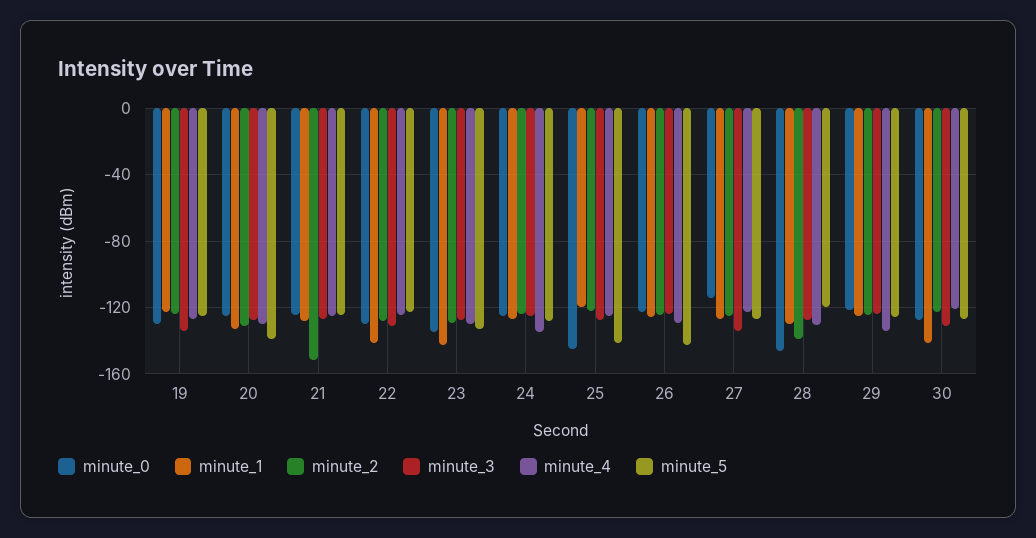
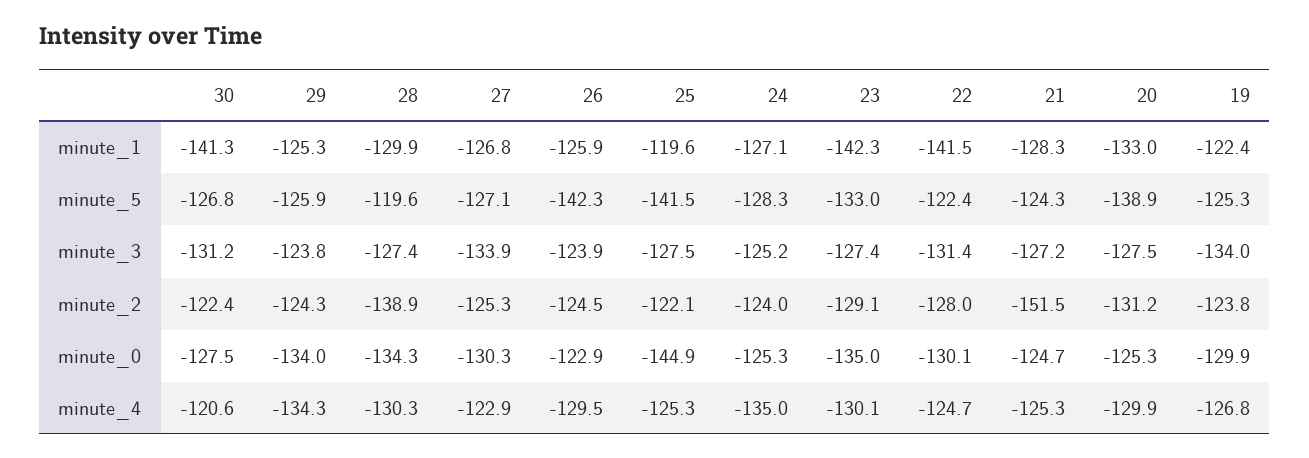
minute_0, 27: -115 -> -130.3
minute_0, 28: -145 -> -134.3
minute_0, 29: -120 -> -134

